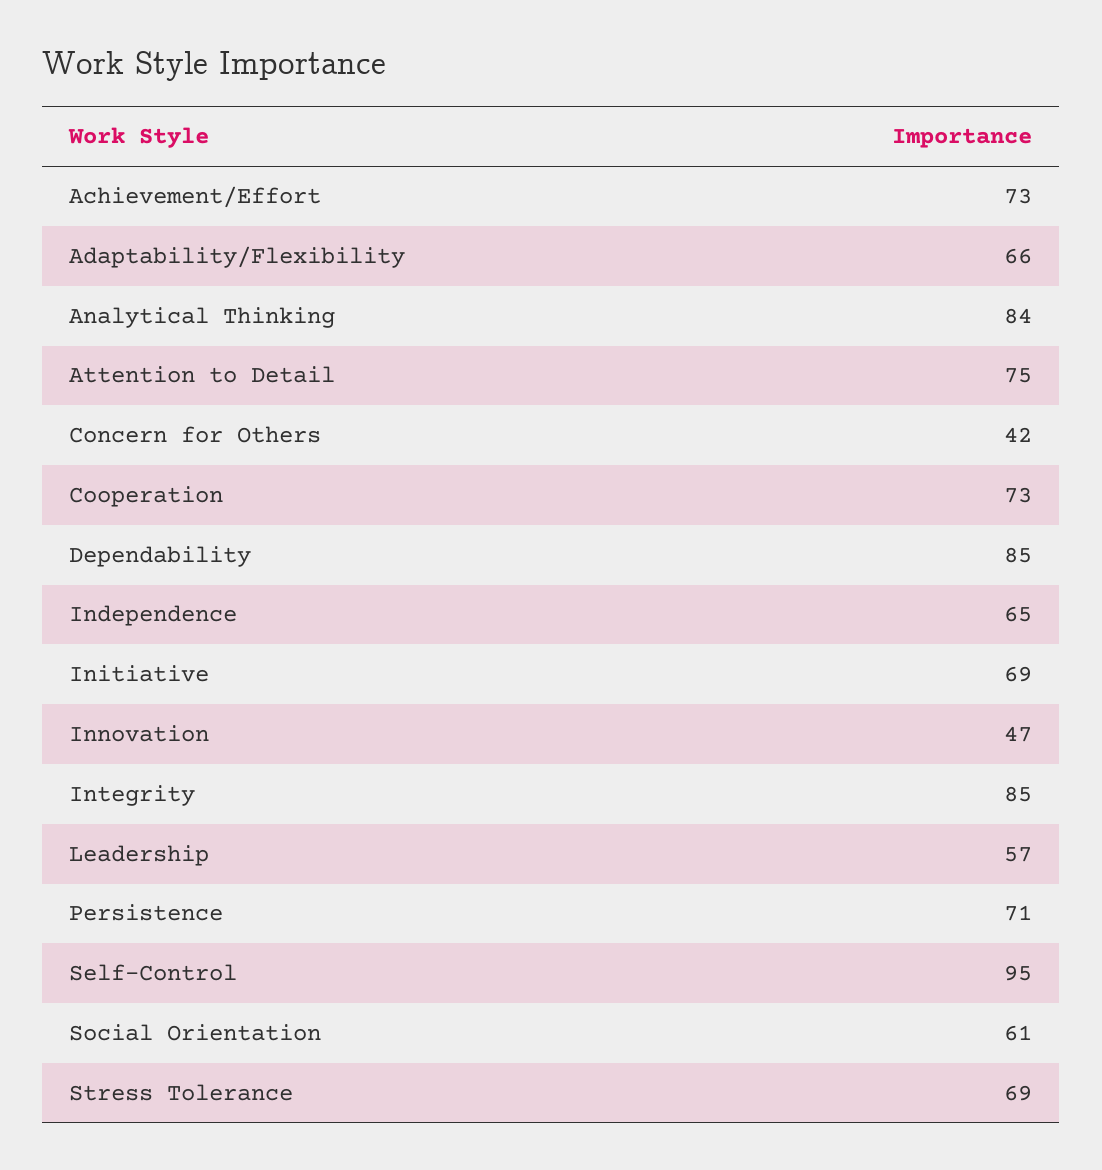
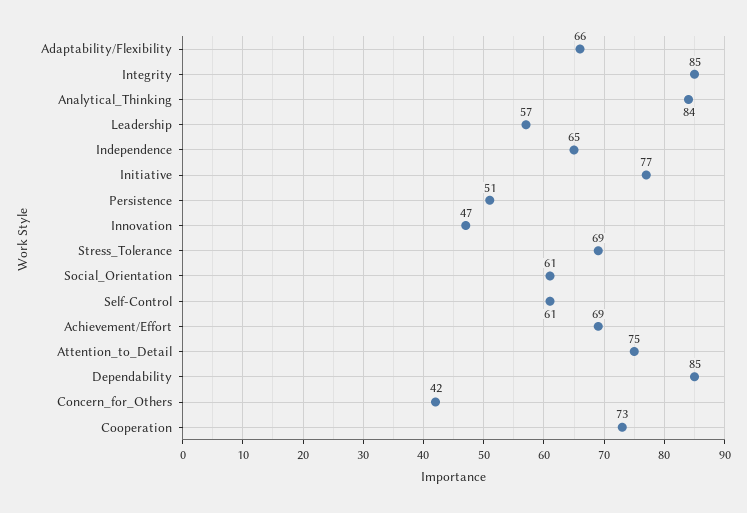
Achievement/Effort: 73 -> 69
Initiative: 69 -> 77
Persistence: 71 -> 51
Self-Control: 95 -> 61

